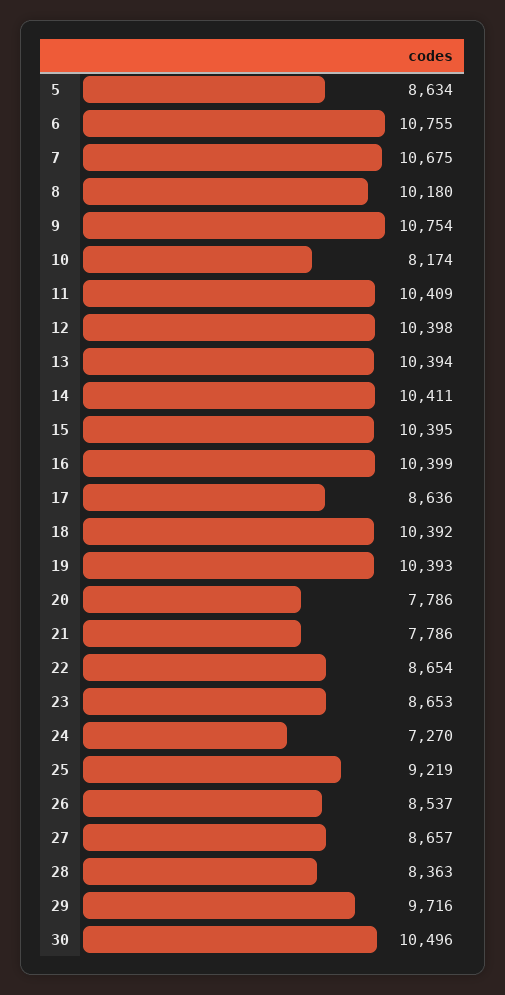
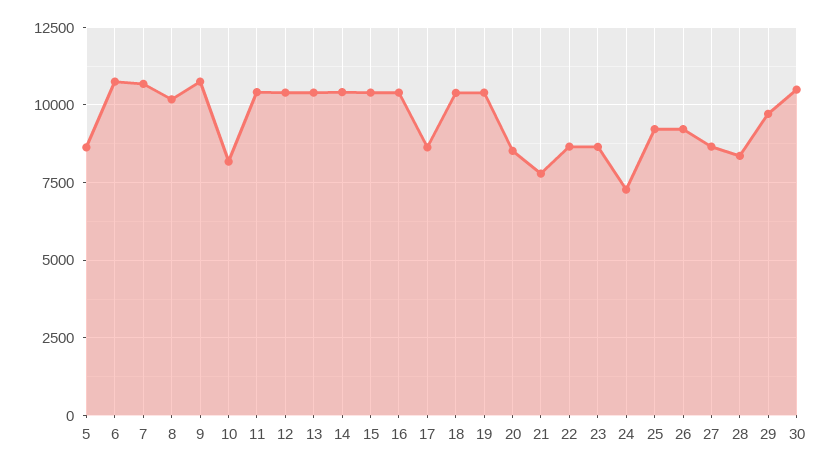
20: 7786 -> 8500
26: 8537 -> 9250

